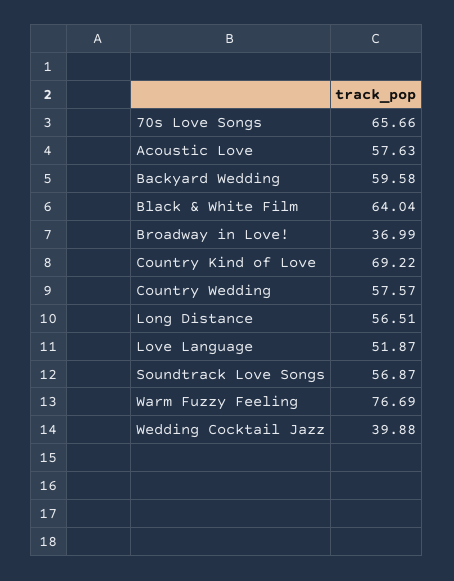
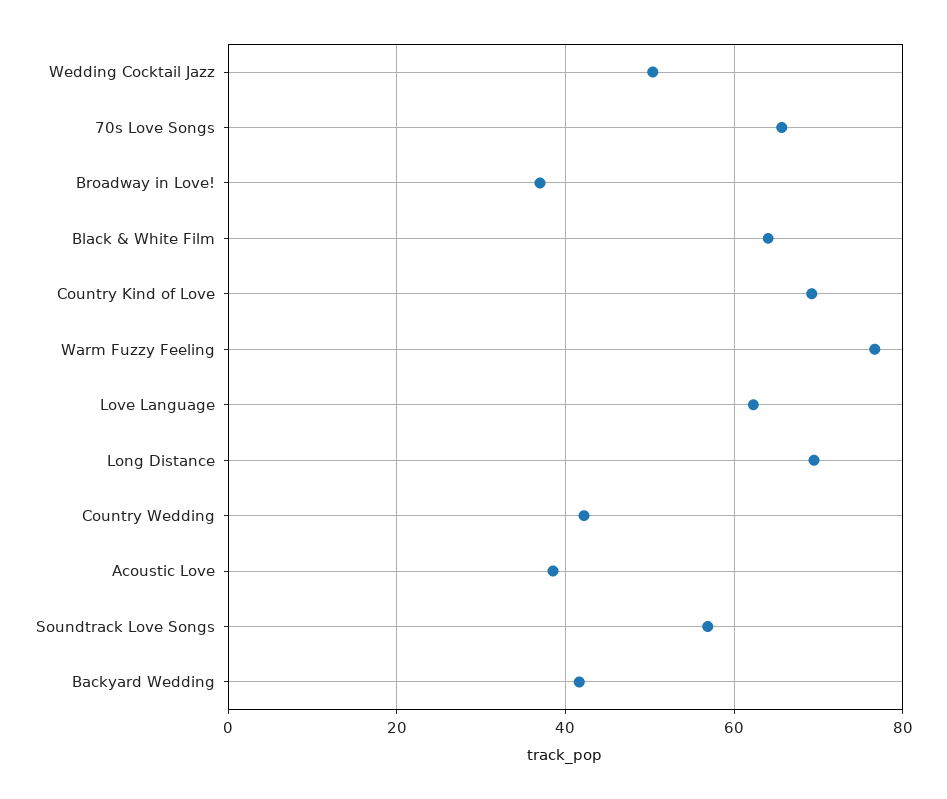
Acoustic Love: 57.63 -> 38
Backyard Wedding: 59.58 -> 42
Country Wedding: 57.57 -> 42
Long Distance: 56.51 -> 70
Love Language: 51.87 -> 62
Wedding Cocktail Jazz: 39.88 -> 50

